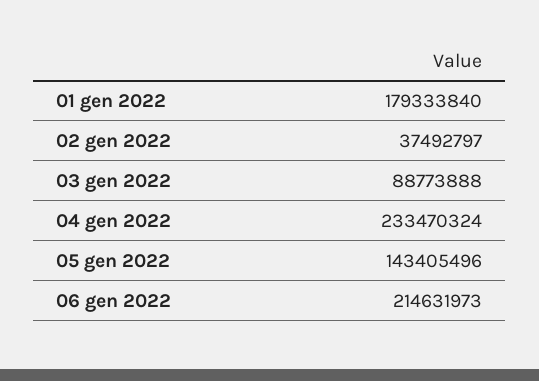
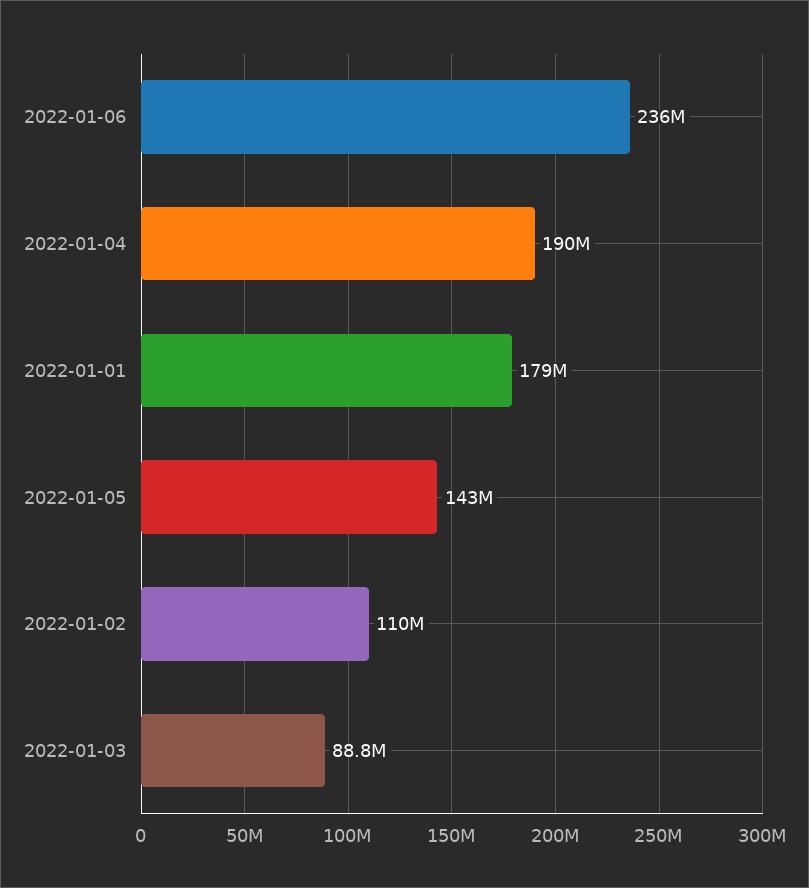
02 gen 2022: 37492797 -> 110000000
04 gen 2022: 233470324 -> 190000000
06 gen 2022: 214631973 -> 236000000

